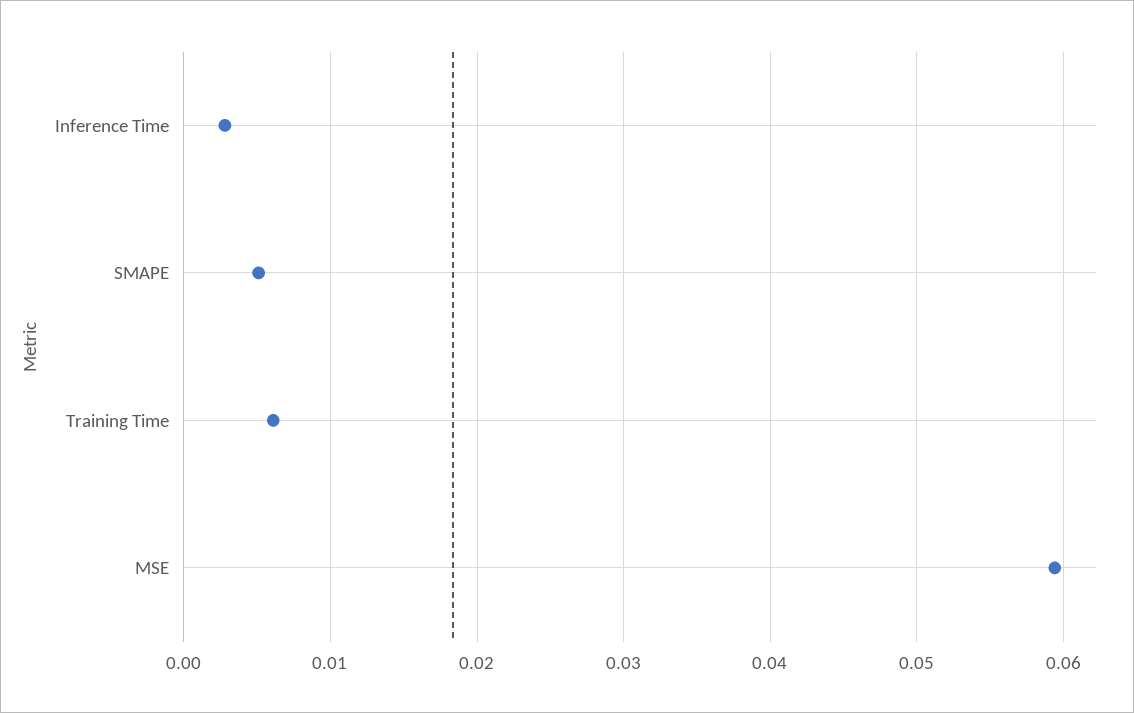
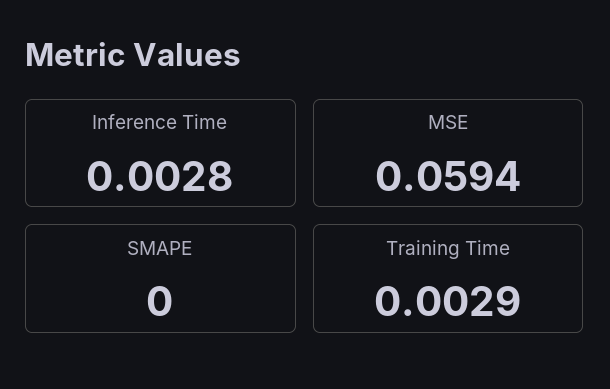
SMAPE: 0.005 -> 0
Training Time: 0.006 -> 0.0029

